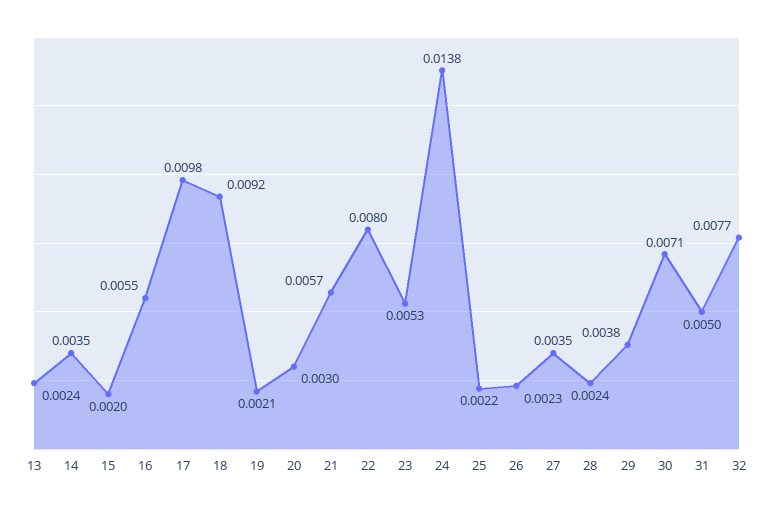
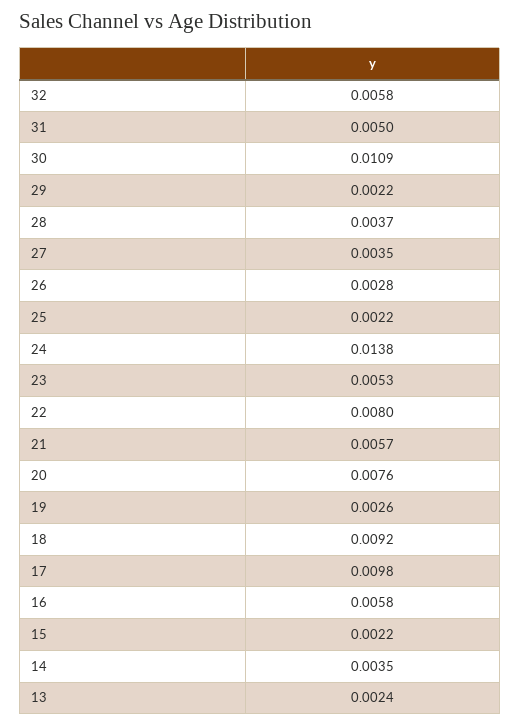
15: 0.002 -> 0.0022
16: 0.0055 -> 0.0058
19: 0.0021 -> 0.0026
20: 0.003 -> 0.0076
26: 0.0023 -> 0.0028
28: 0.0024 -> 0.0037
29: 0.0038 -> 0.0022
30: 0.0071 -> 0.0109
32: 0.0077 -> 0.0058

